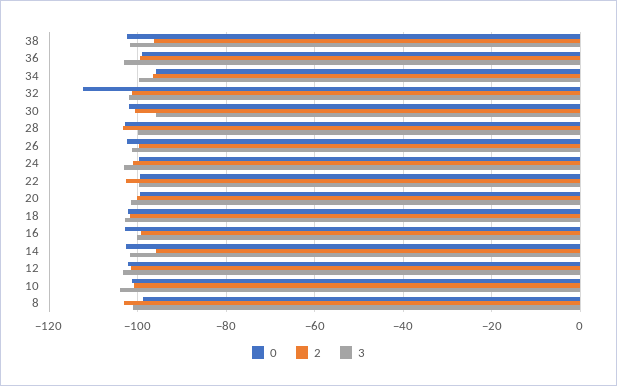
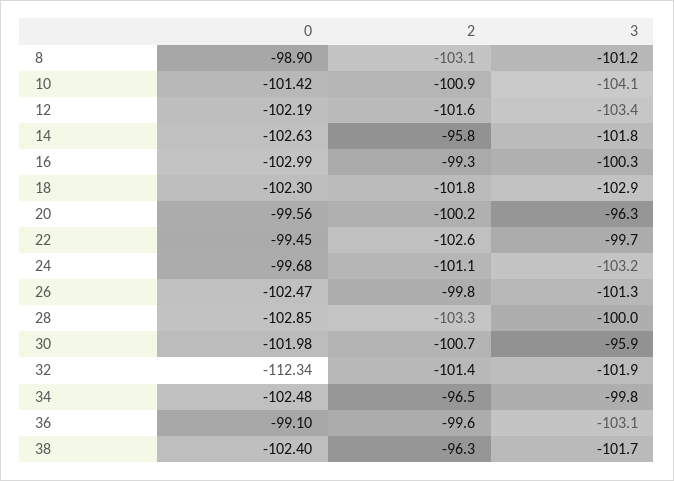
0, 34: -96 -> -102.48
3, 20: -102 -> -96.3

